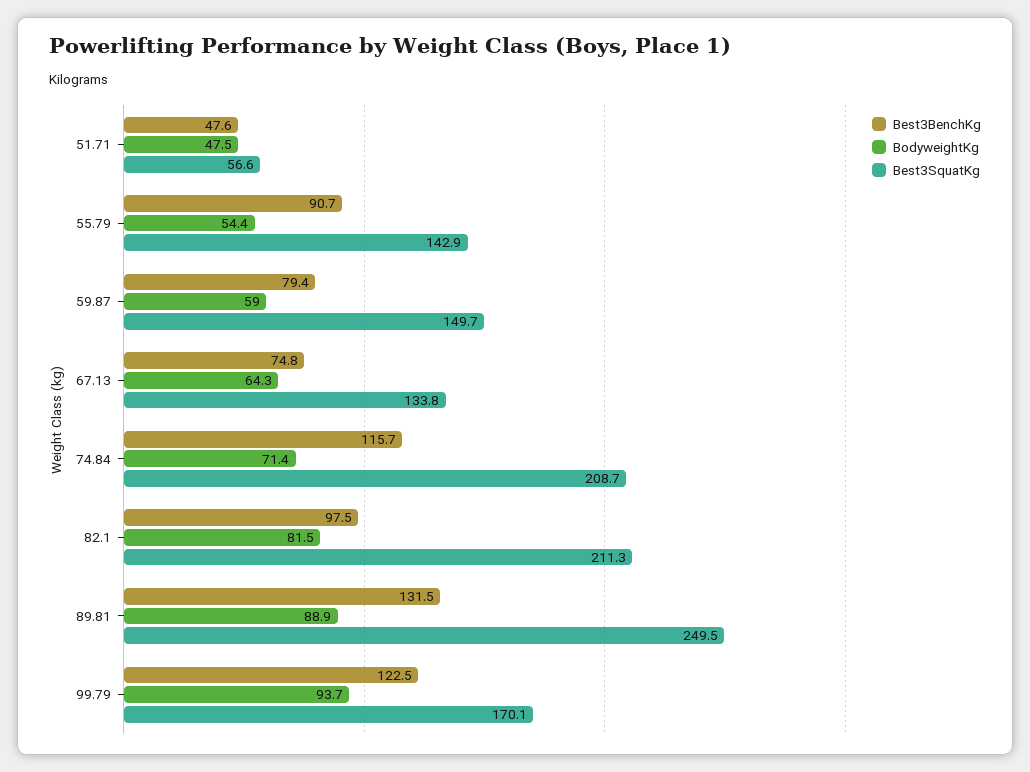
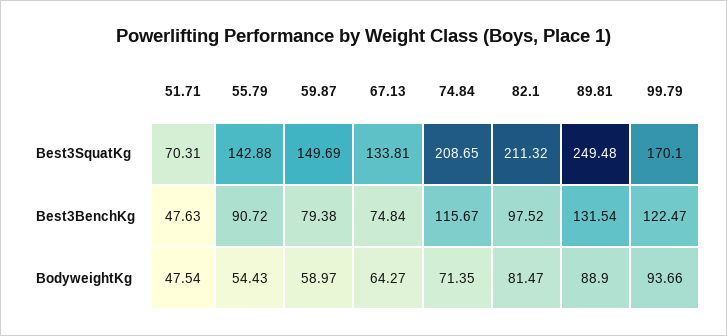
Best3SquatKg, 51.71: 56.6 -> 70.31

